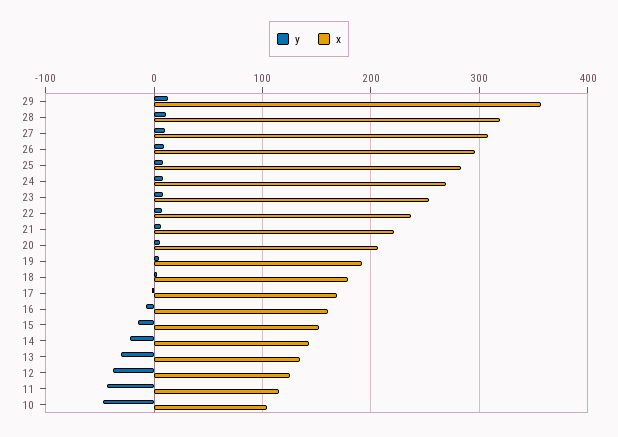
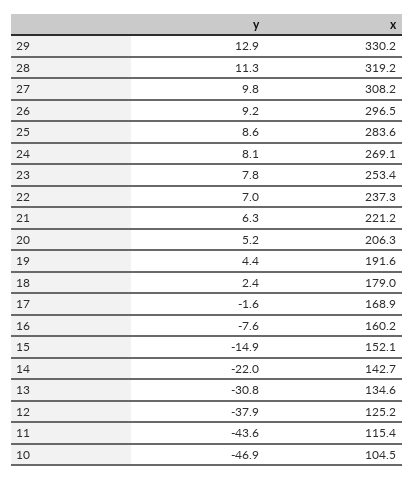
x, 29: 360 -> 330.2

